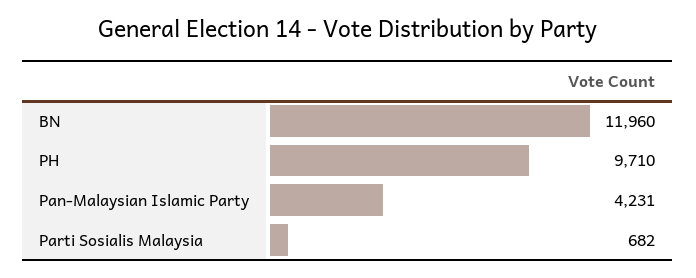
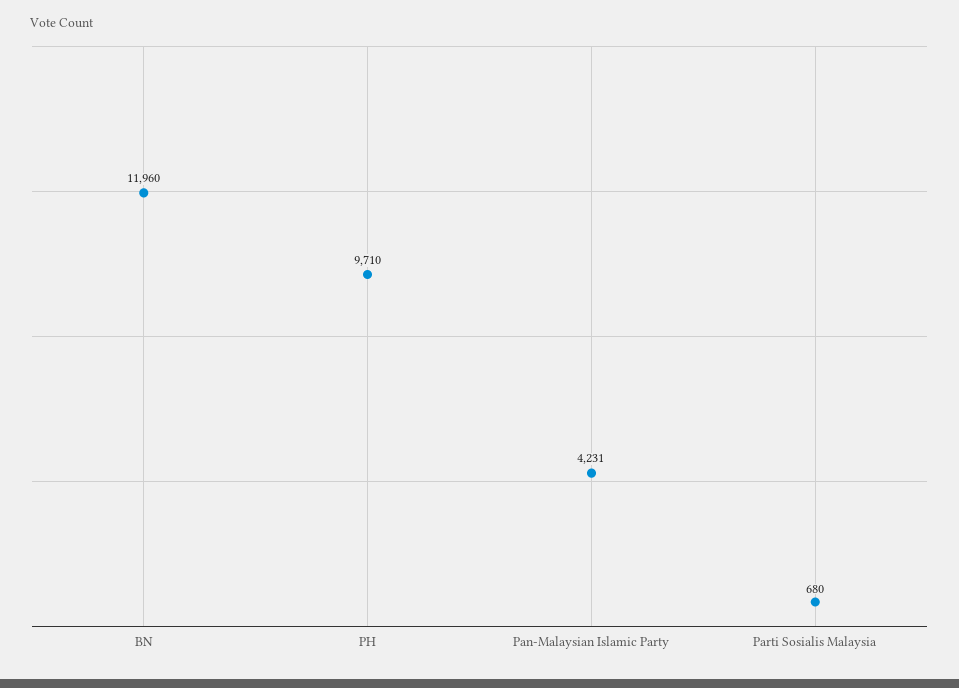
Parti Sosialis Malaysia: 682 -> 680

